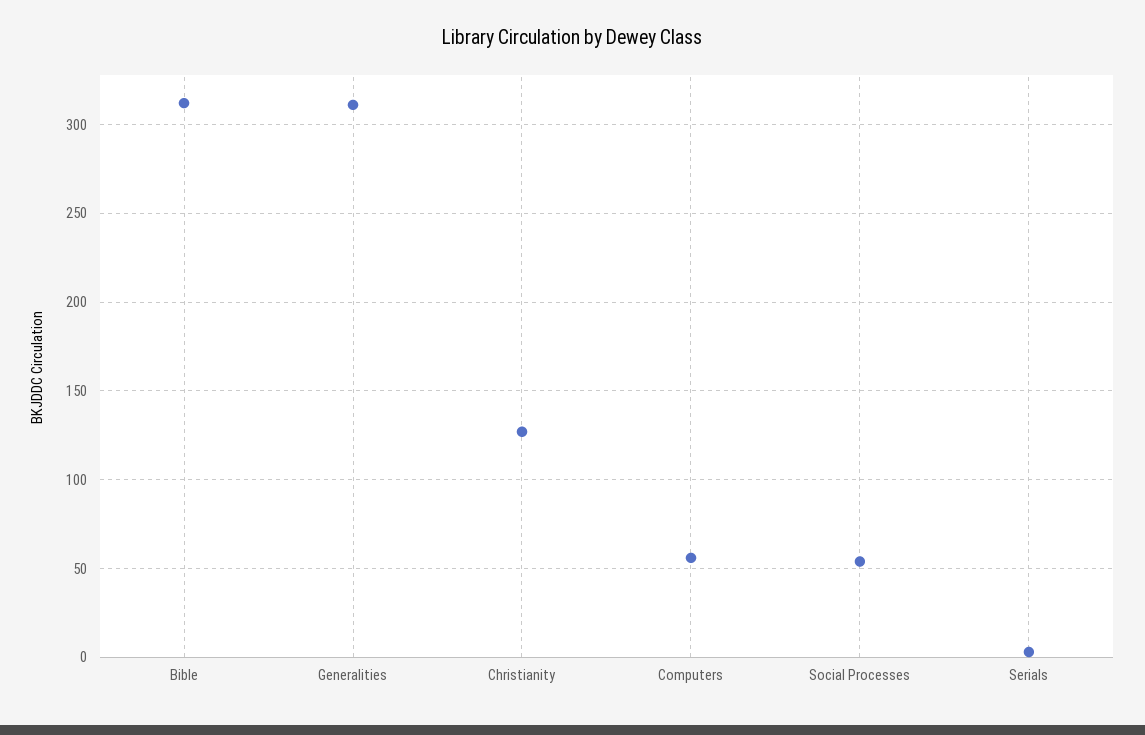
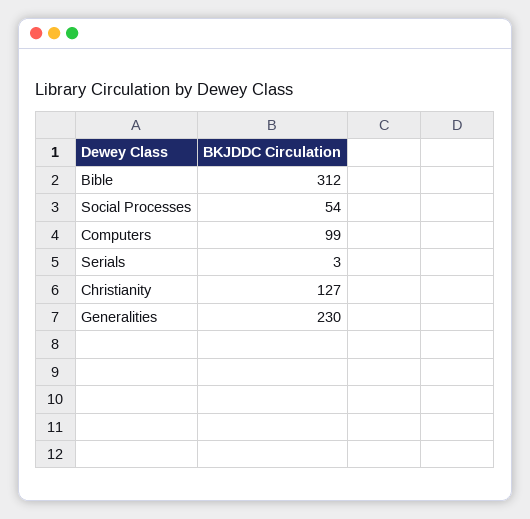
Generalities: 310 -> 230
Computers: 55 -> 99

